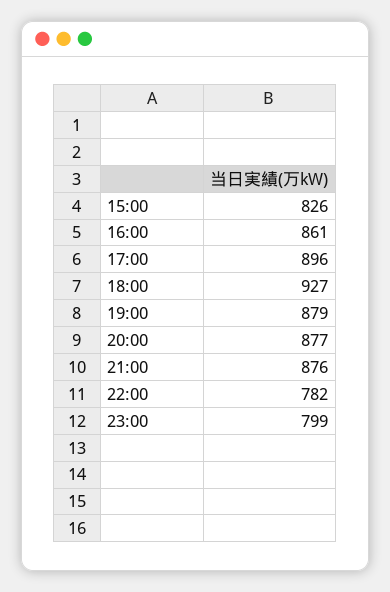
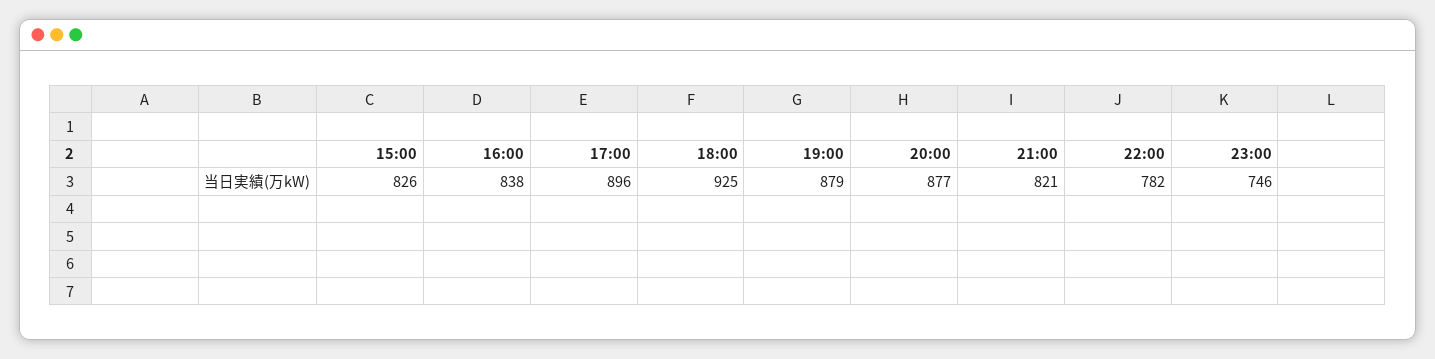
16:00: 861 -> 838
18:00: 927 -> 925
21:00: 876 -> 821
23:00: 799 -> 746

